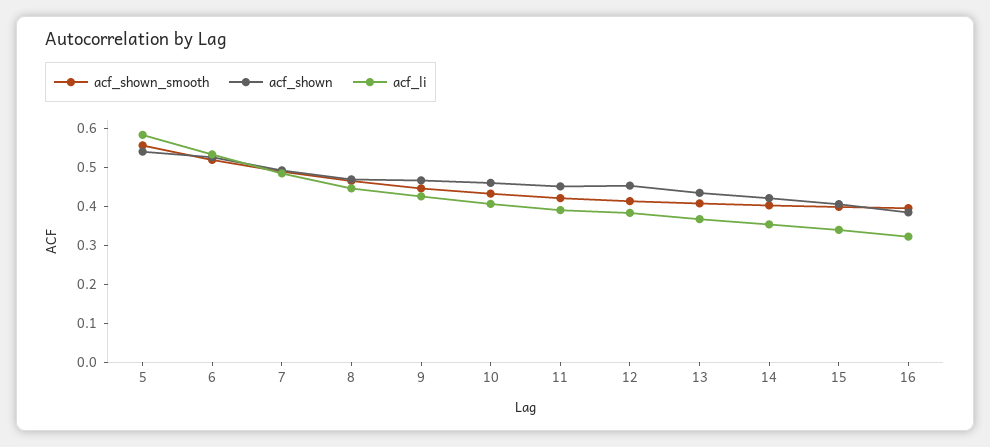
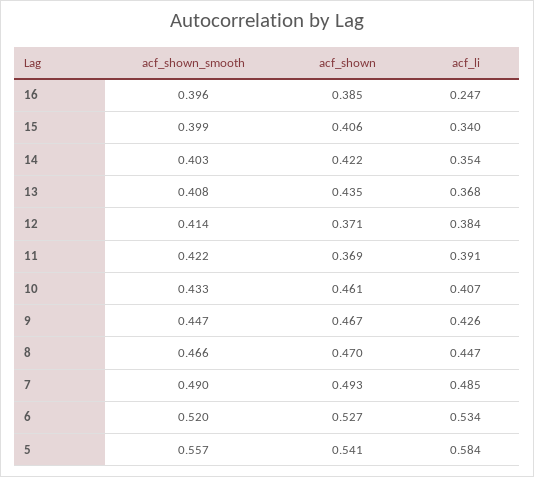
acf_shown, 11: 0.45 -> 0.369
acf_shown, 12: 0.45 -> 0.371
acf_li, 16: 0.325 -> 0.247

